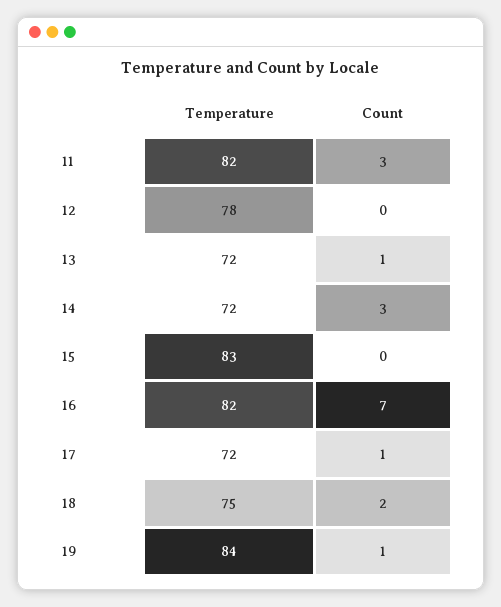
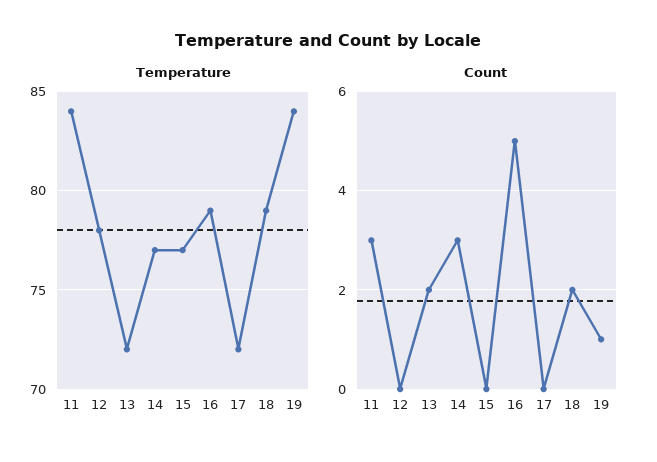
Temperature, 11: 82 -> 84
Count, 13: 1 -> 2
Temperature, 14: 72 -> 77
Temperature, 15: 83 -> 77
Temperature, 16: 82 -> 79
Count, 16: 7 -> 5
Count, 17: 1 -> 0
Temperature, 18: 75 -> 79

